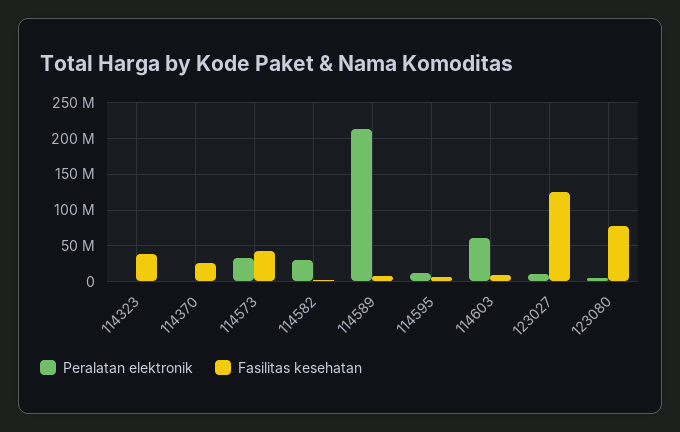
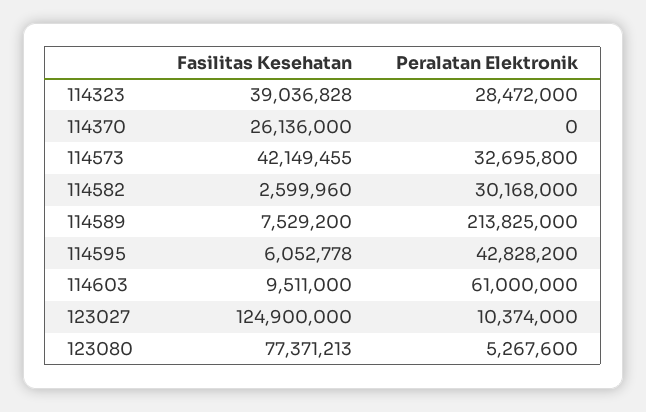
Peralatan elektronik, 114323: 0 -> 28472000
Peralatan elektronik, 114595: 10000000 -> 42828200

